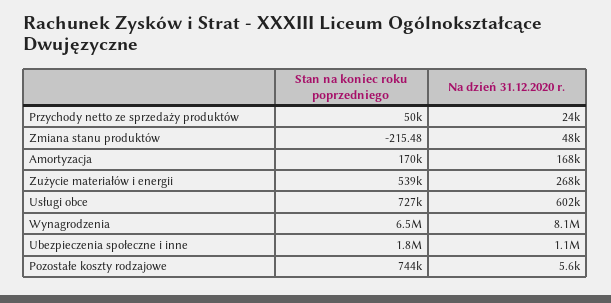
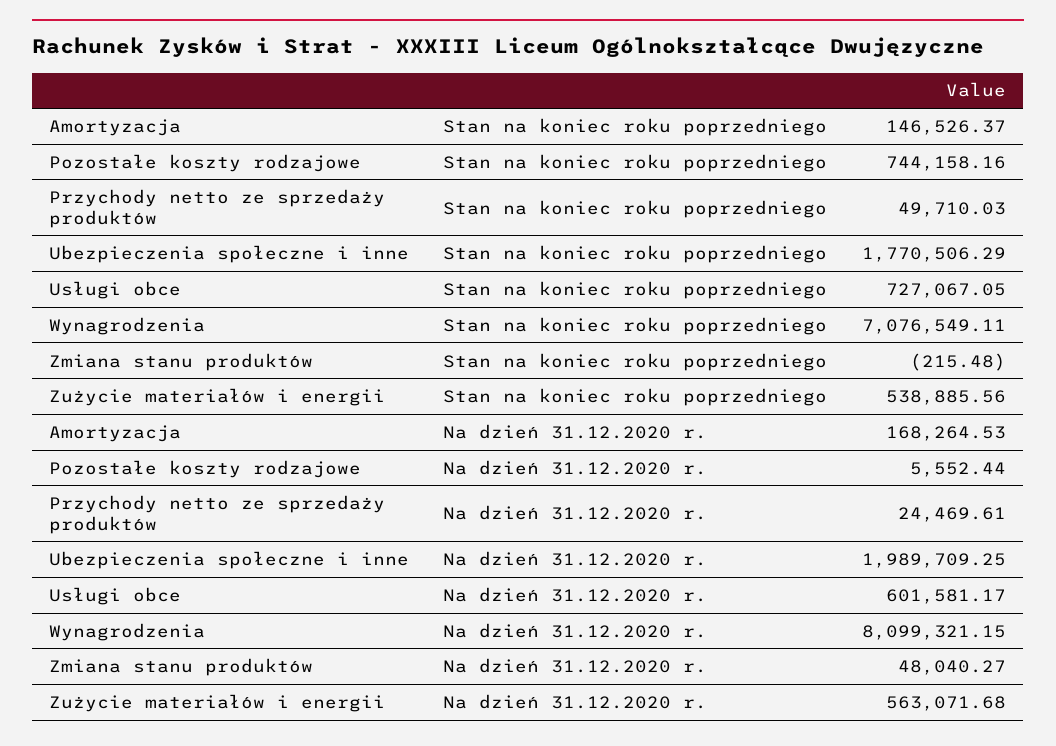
Stan na koniec roku poprzedniego, Amortyzacja: 170000 -> 146526.37
Na dzień 31.12.2020 r., Zużycie materiałów i energii: 268000 -> 563071.68
Stan na koniec roku poprzedniego, Wynagrodzenia: 6500000 -> 7076549.11
Na dzień 31.12.2020 r., Ubezpieczenia społeczne i inne: 1100000 -> 1989709.25

